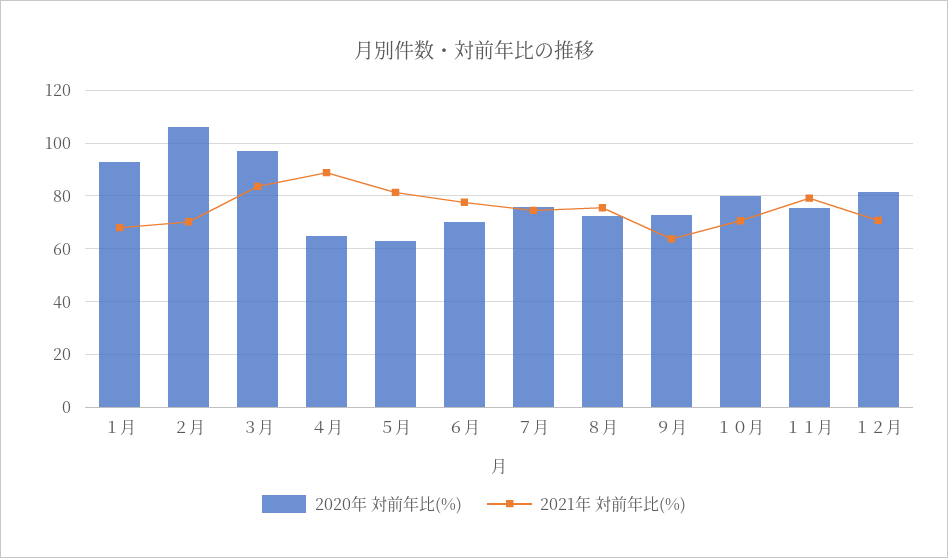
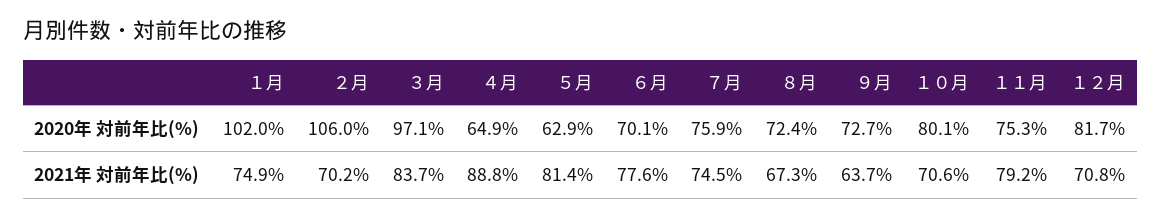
2020年 対前年比(%), １月: 92.5 -> 102
2021年 対前年比(%), １月: 67.5 -> 74.9
2021年 対前年比(%), ８月: 75 -> 67.3

